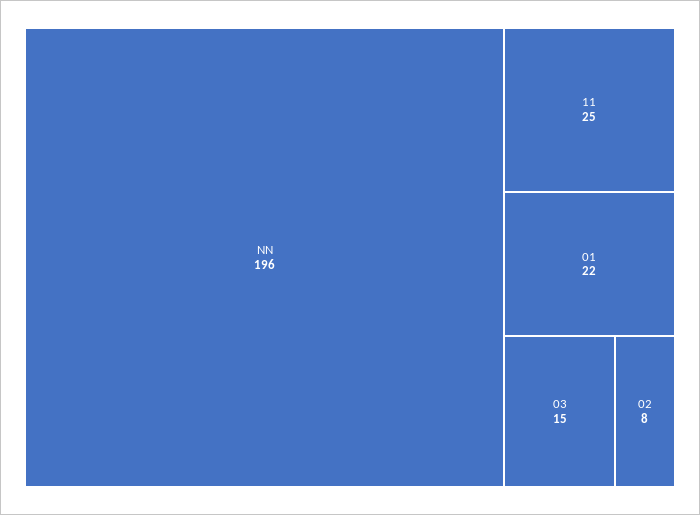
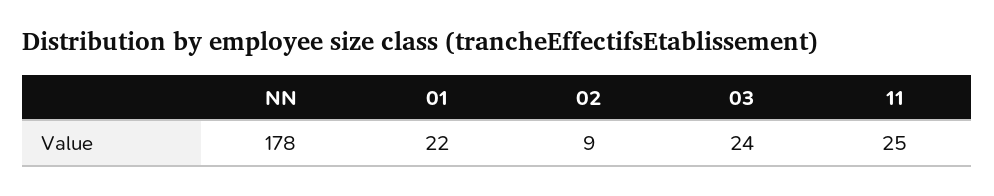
NN: 196 -> 178
03: 15 -> 24
02: 8 -> 9

